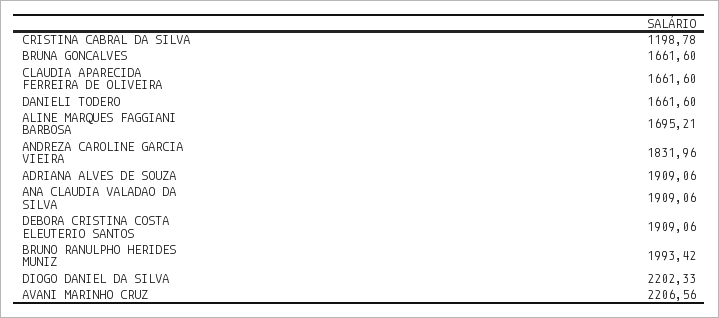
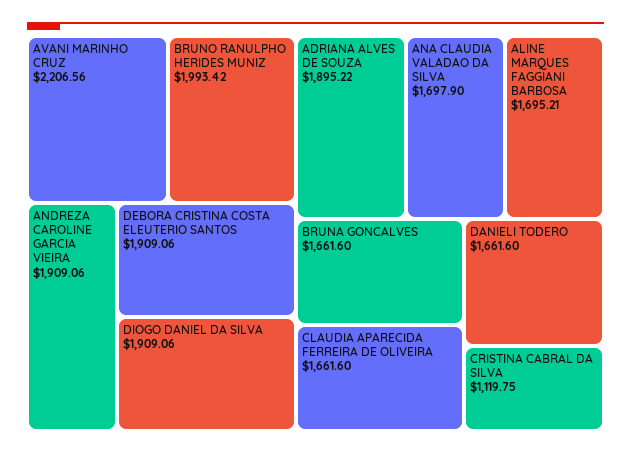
CRISTINA CABRAL DA SILVA: 1198.78 -> 1119.75
ANDREZA CAROLINE GARCIA VIEIRA: 1831.96 -> 1909.06
ADRIANA ALVES DE SOUZA: 1909.06 -> 1895.22
ANA CLAUDIA VALADAO DA SILVA: 1909.06 -> 1697.9
DIOGO DANIEL DA SILVA: 2202.33 -> 1909.06

